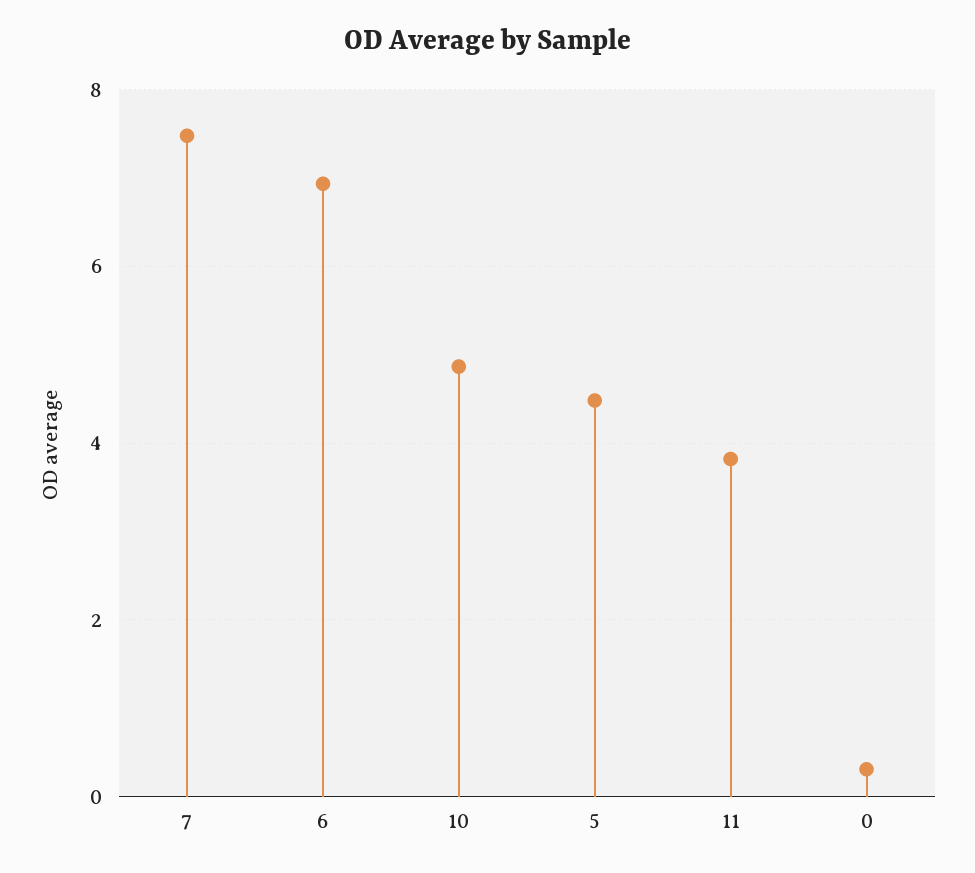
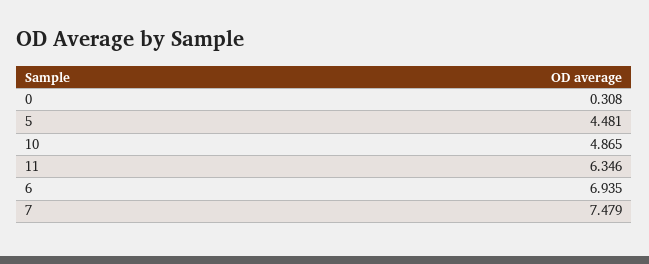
11: 3.8 -> 6.346

